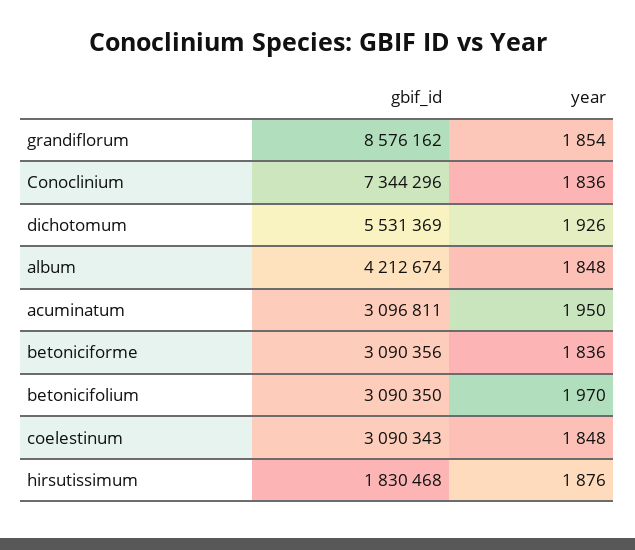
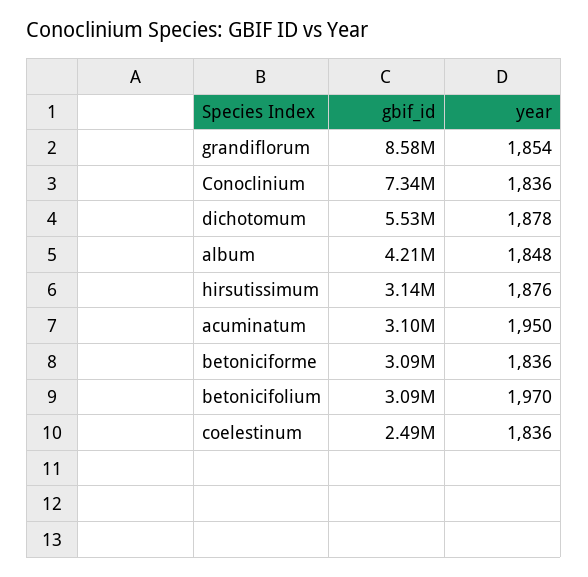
year, dichotomum: 1926 -> 1878
gbif_id, coelestinum: 3090343 -> 2490000
year, coelestinum: 1848 -> 1836
gbif_id, hirsutissimum: 1830468 -> 3140000

